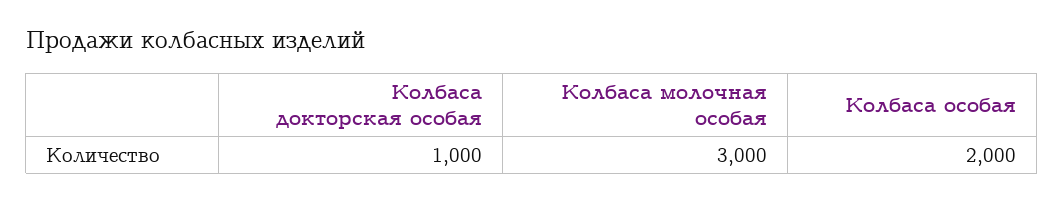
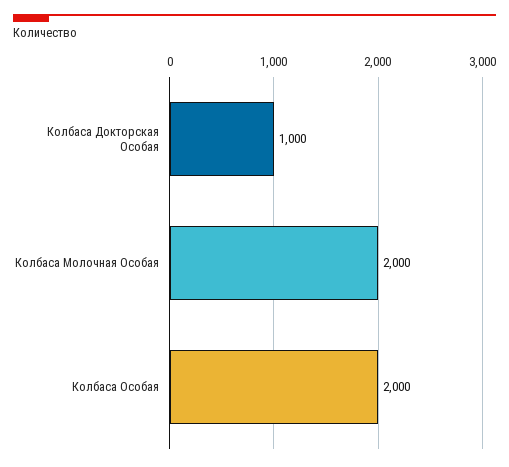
Колбаса молочная особая: 3000 -> 2000

